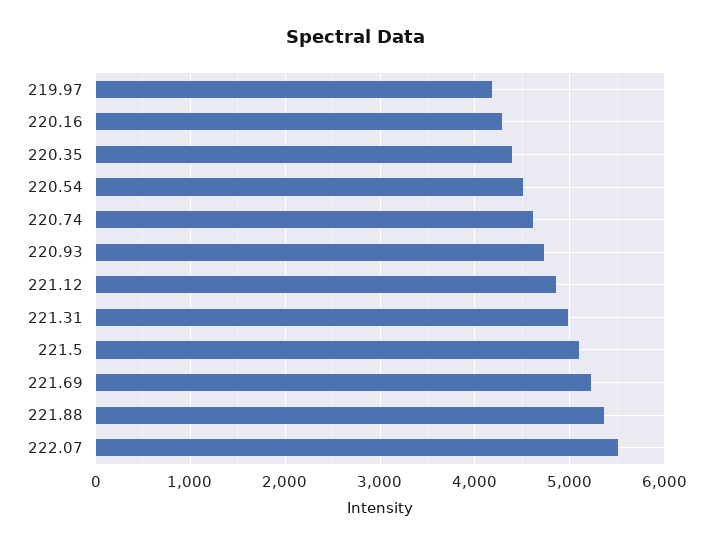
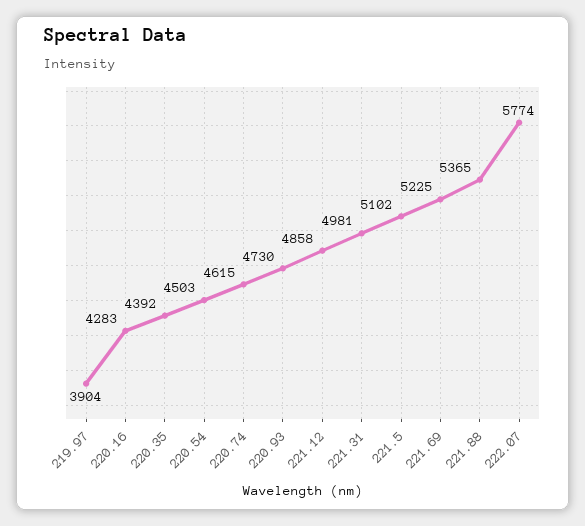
219.97: 4200 -> 3904
222.07: 5500 -> 5774

